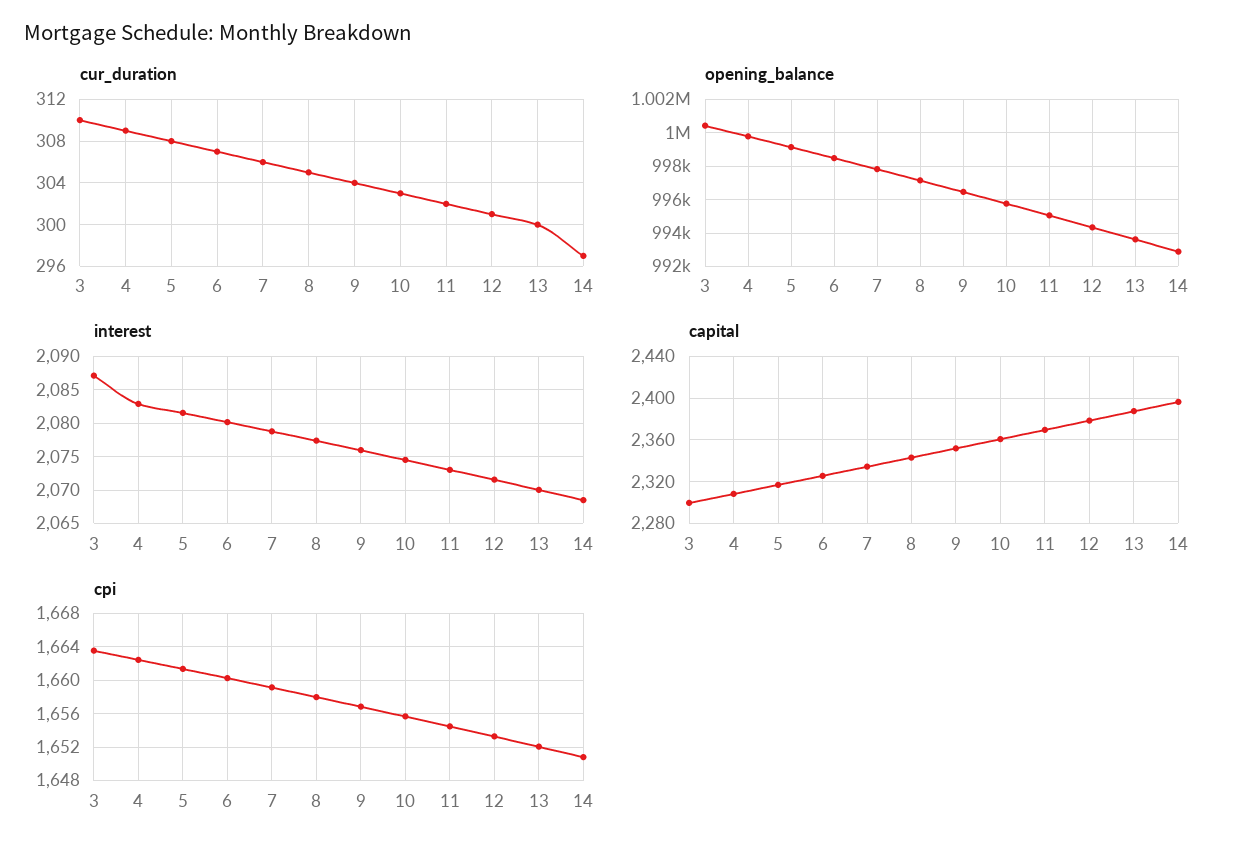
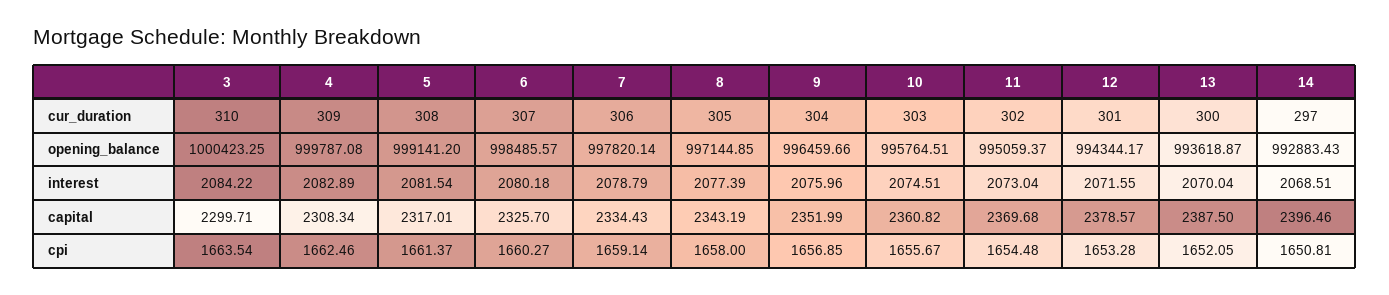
interest, 3: 2087 -> 2084.22

